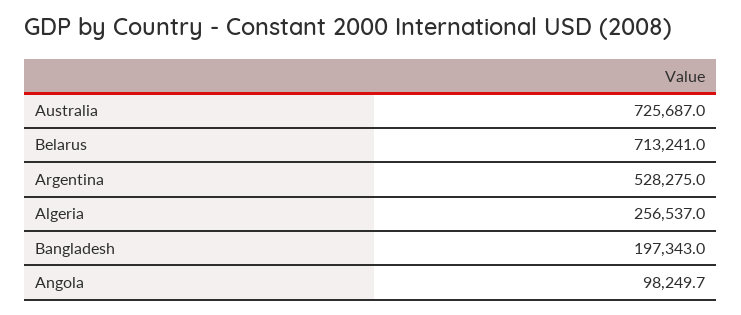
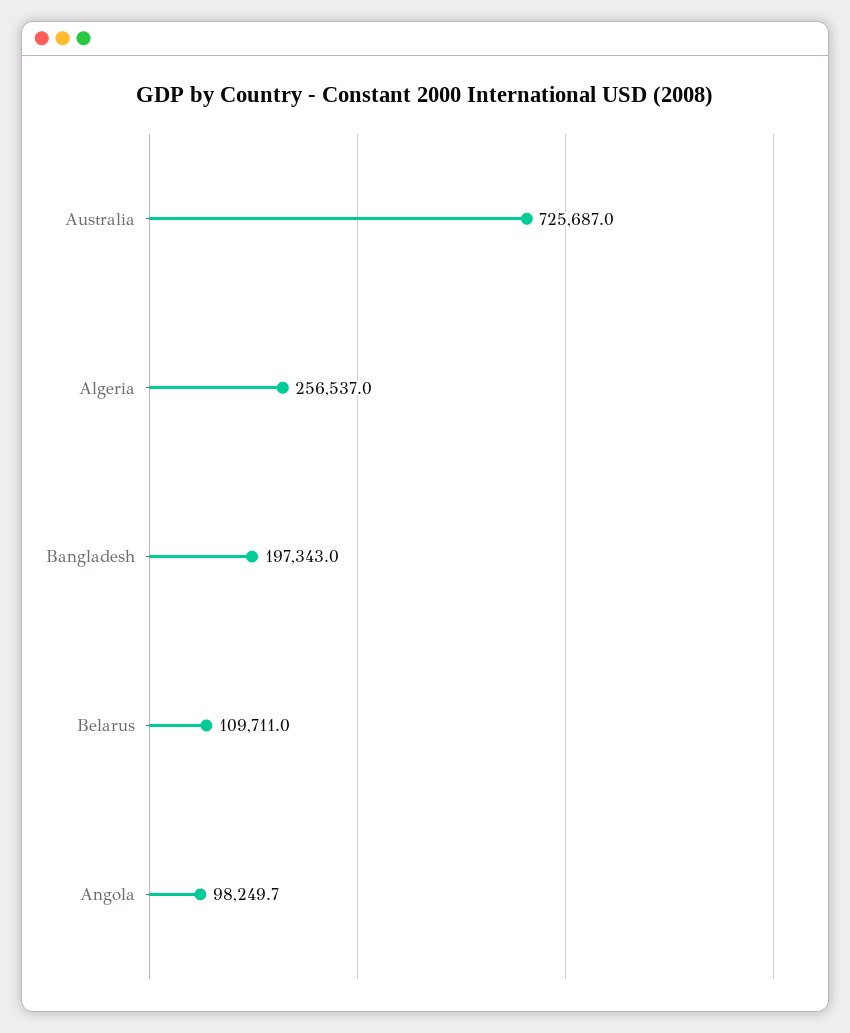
Belarus: 713241 -> 109711
Argentina: 528275 -> none

